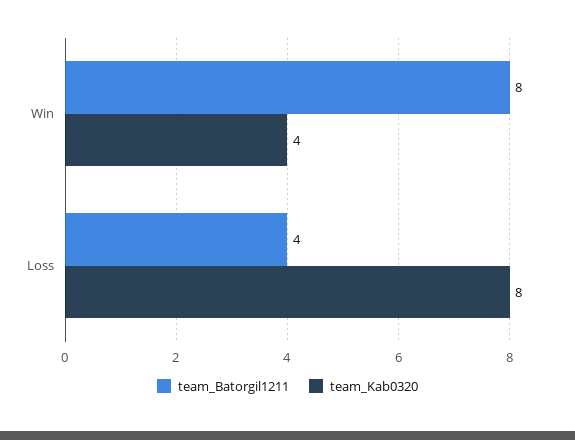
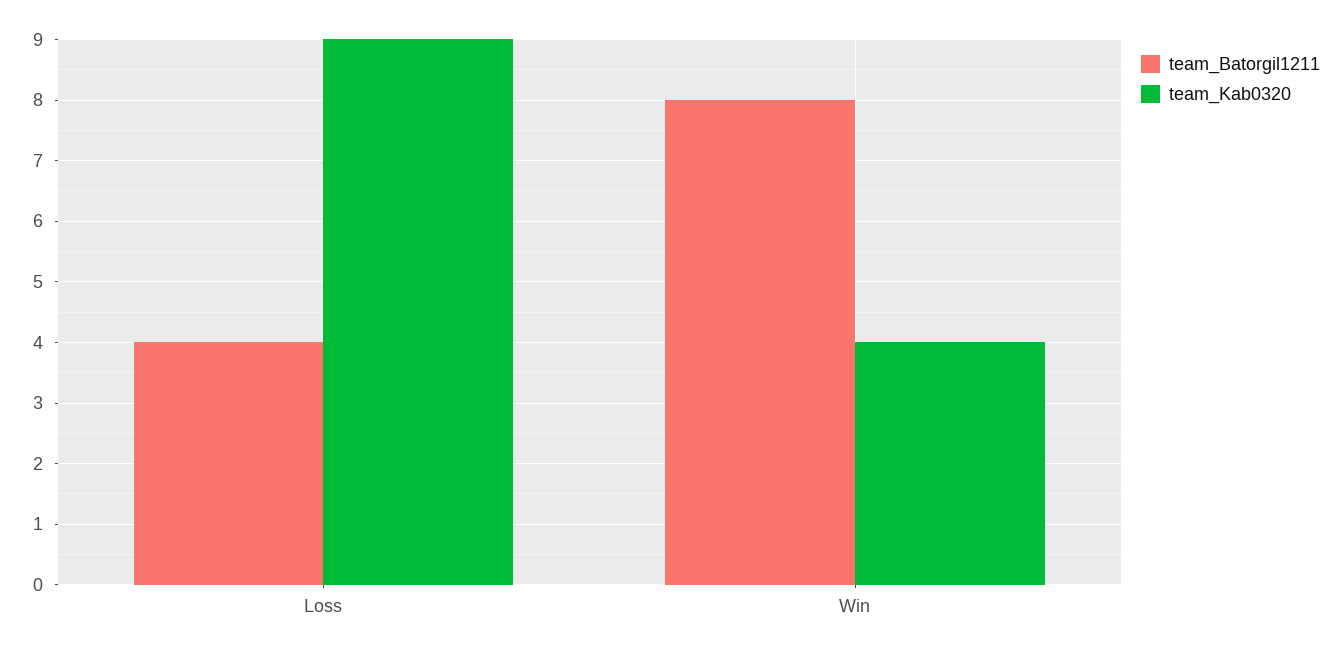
team_Kab0320, Loss: 8 -> 9

